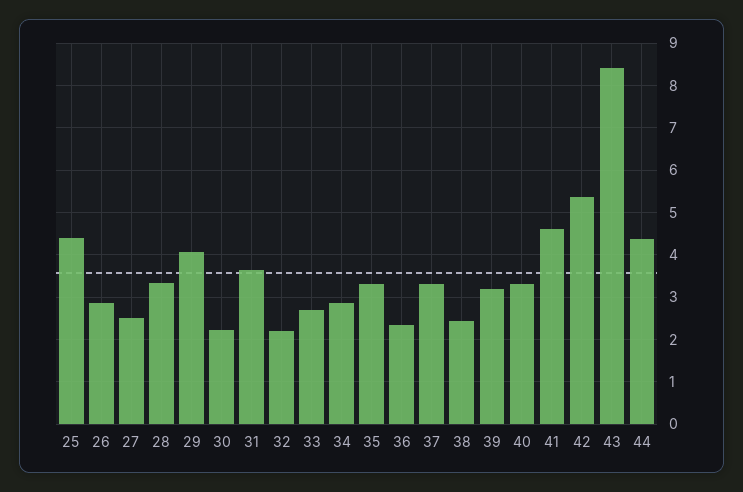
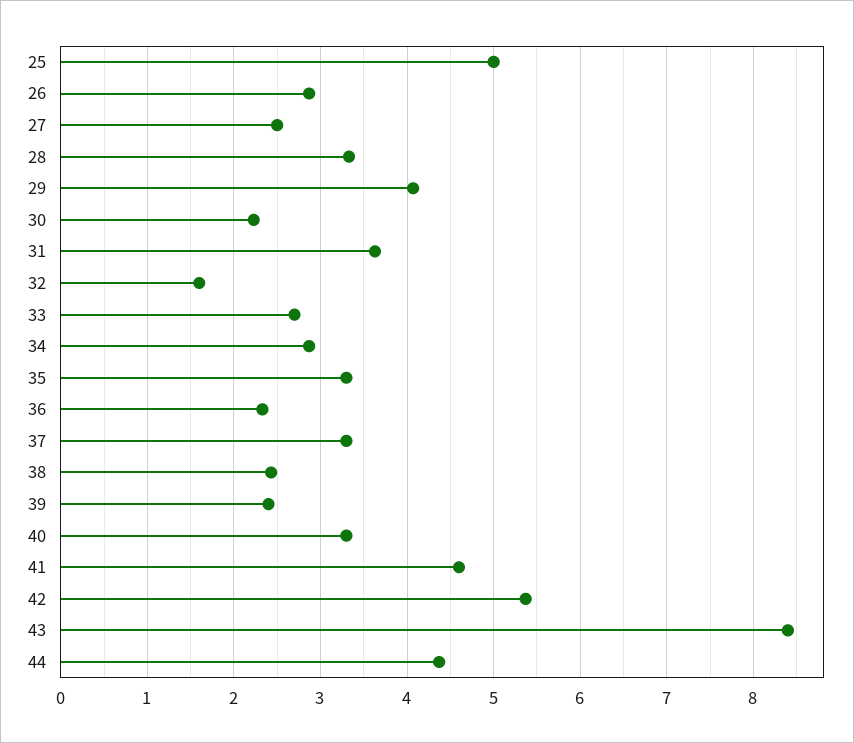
25: 4.4 -> 5
32: 2.2 -> 1.6
39: 3.2 -> 2.4

